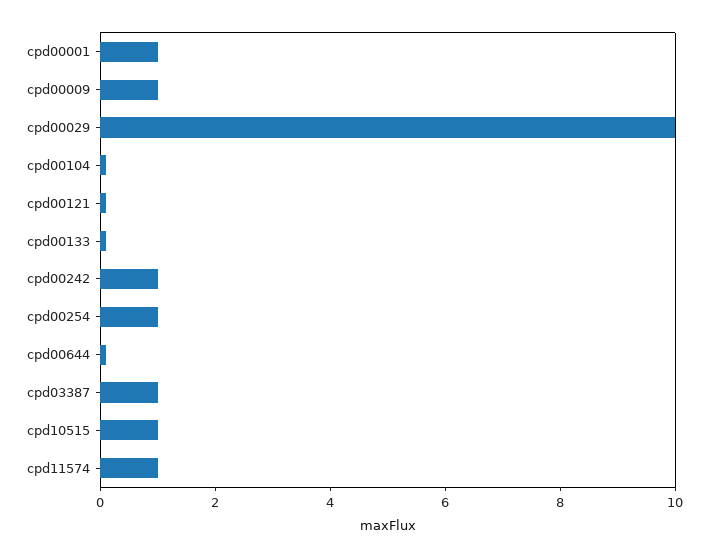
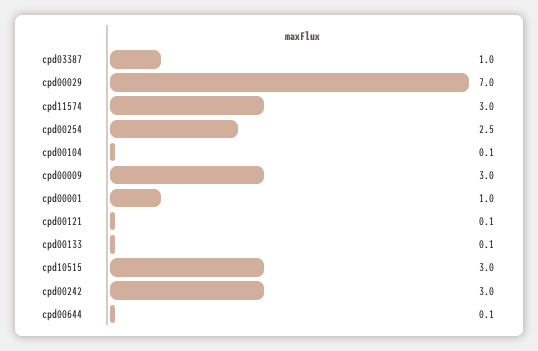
cpd00009: 1 -> 3
cpd00029: 10 -> 7
cpd00242: 1 -> 3
cpd00254: 1 -> 2.5
cpd10515: 1 -> 3
cpd11574: 1 -> 3

